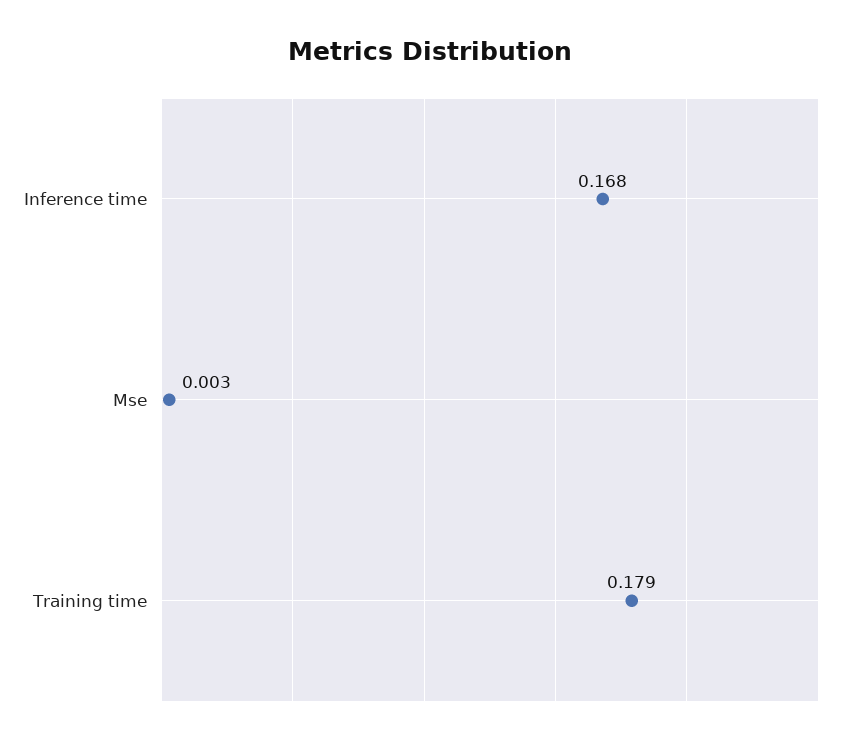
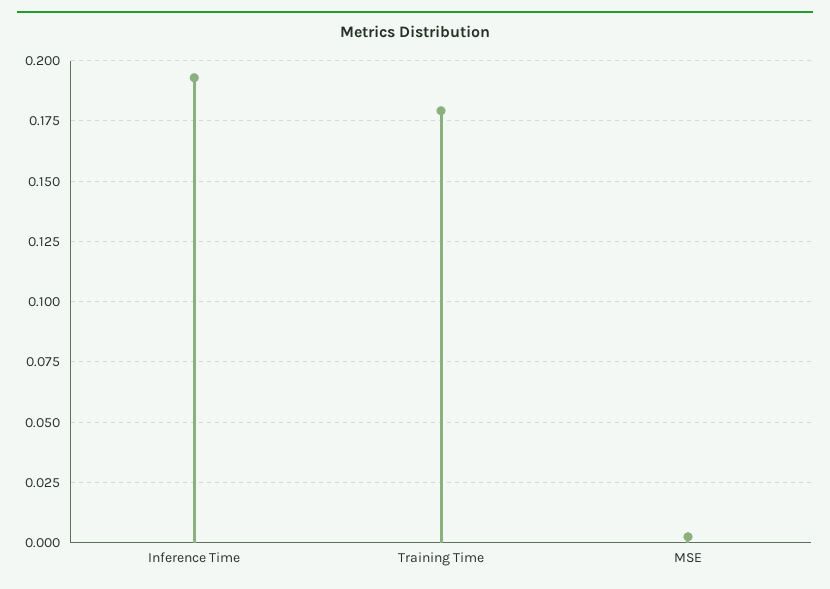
Inference time: 0.168 -> 0.1925

